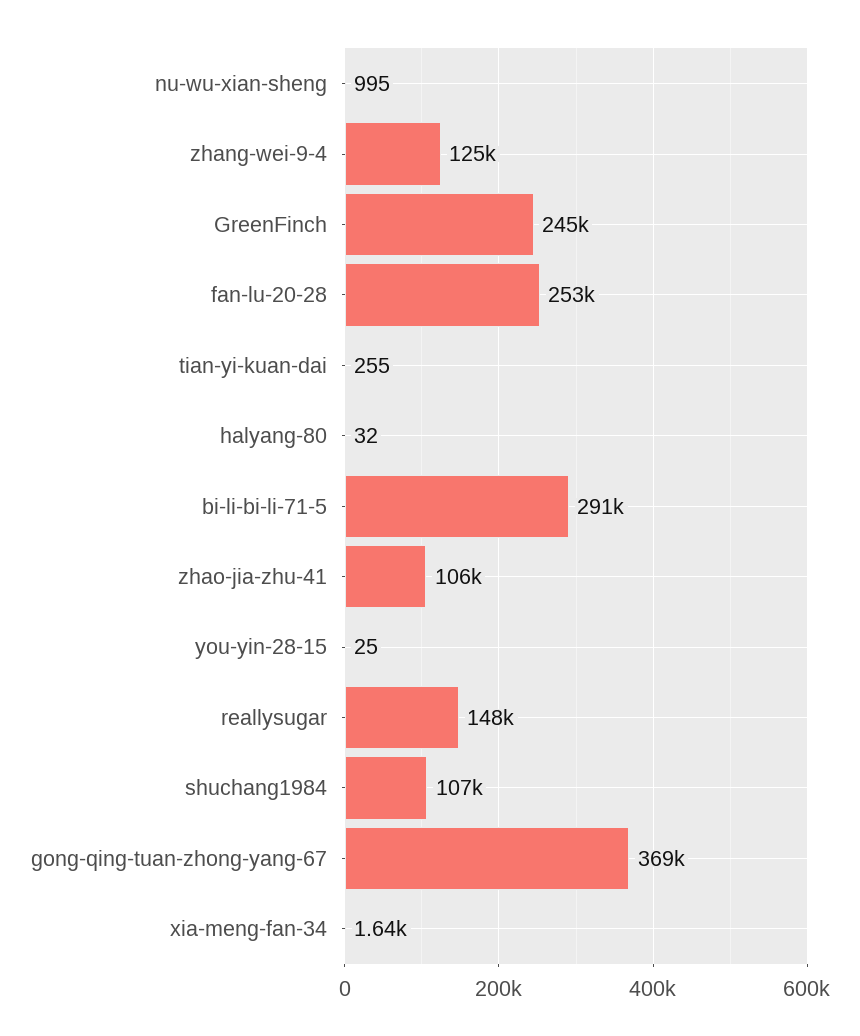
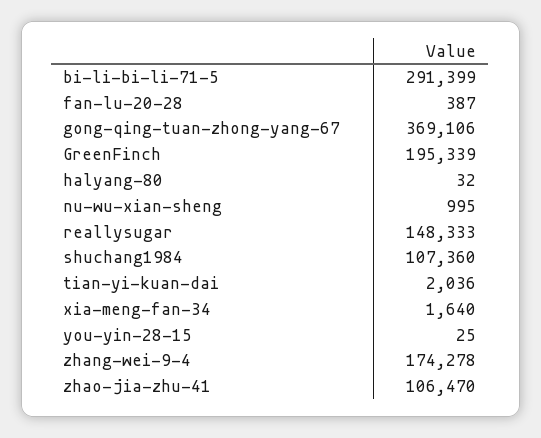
zhang-wei-9-4: 125000 -> 174278
GreenFinch: 245000 -> 195339
fan-lu-20-28: 253000 -> 387
tian-yi-kuan-dai: 255 -> 2036

